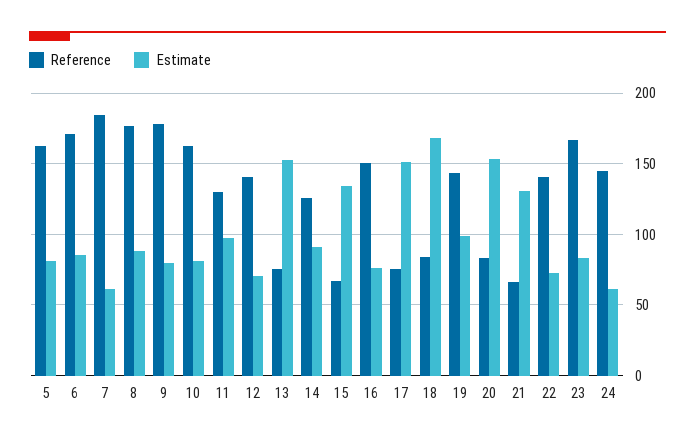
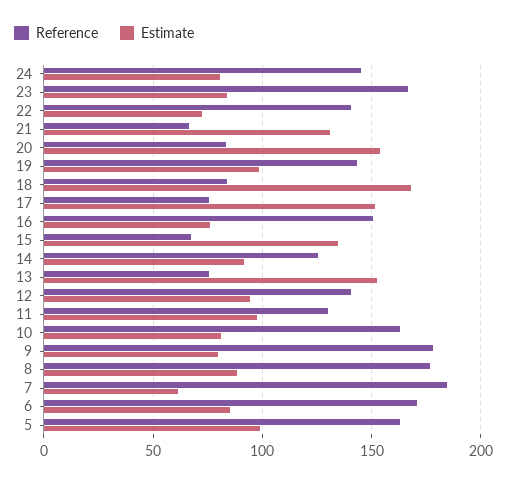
Estimate, 5: 80 -> 100
Estimate, 12: 70 -> 95
Estimate, 24: 60 -> 80

